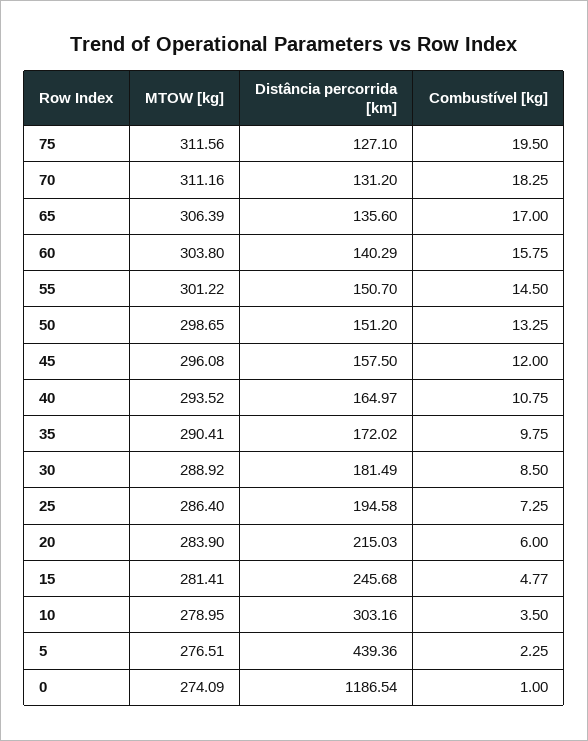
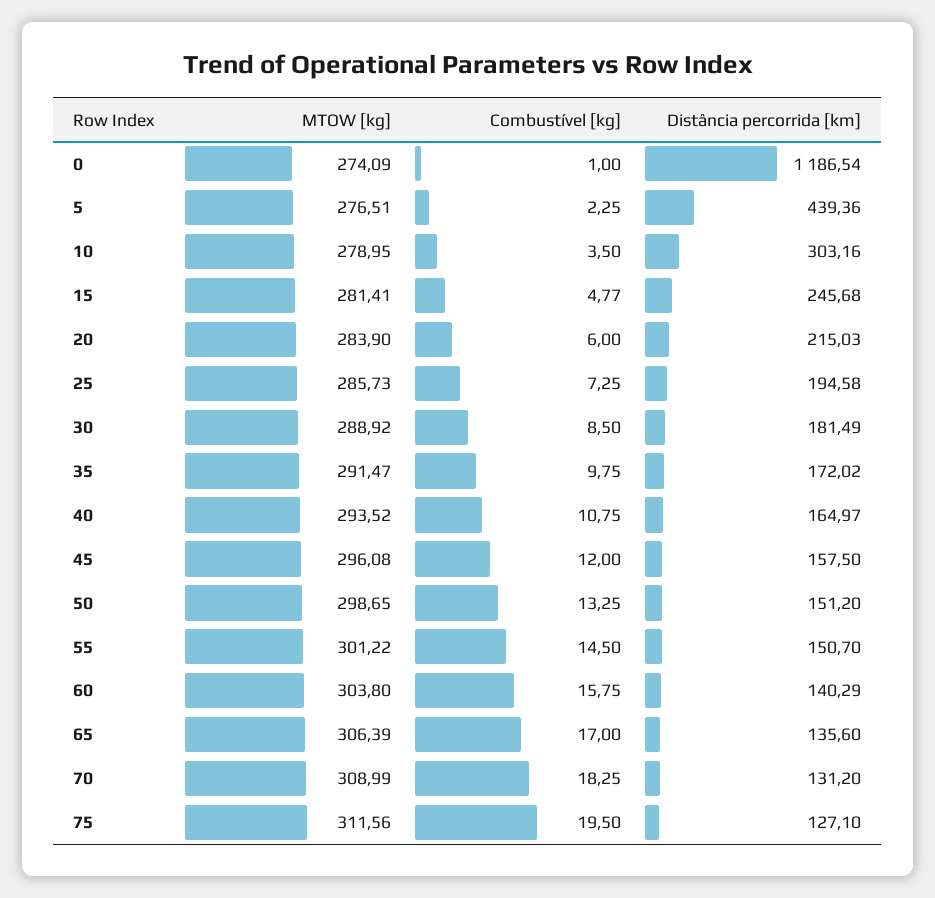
MTOW [kg], 70: 311.16 -> 308.99
MTOW [kg], 35: 290.41 -> 291.47
MTOW [kg], 25: 286.4 -> 285.73

